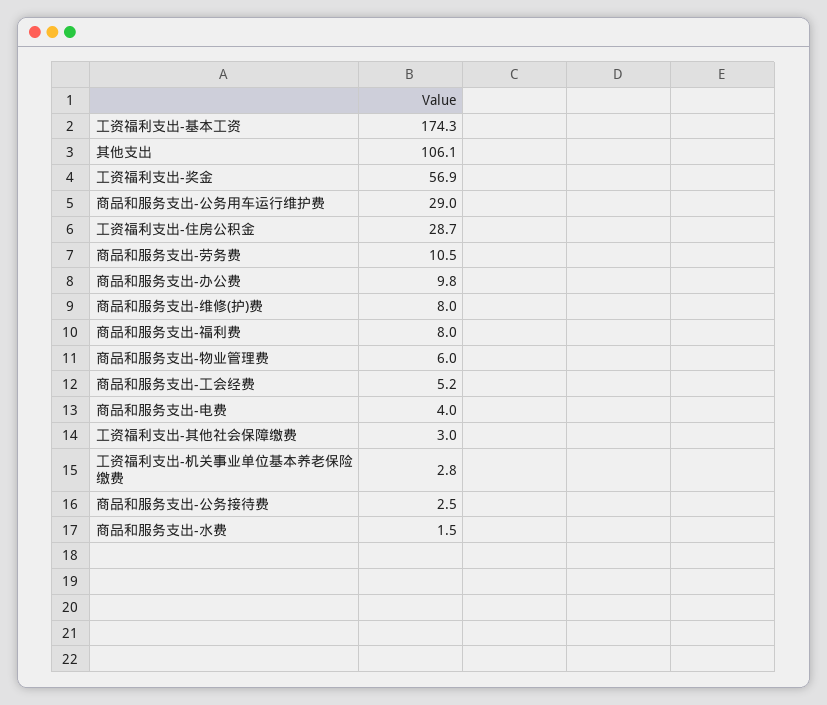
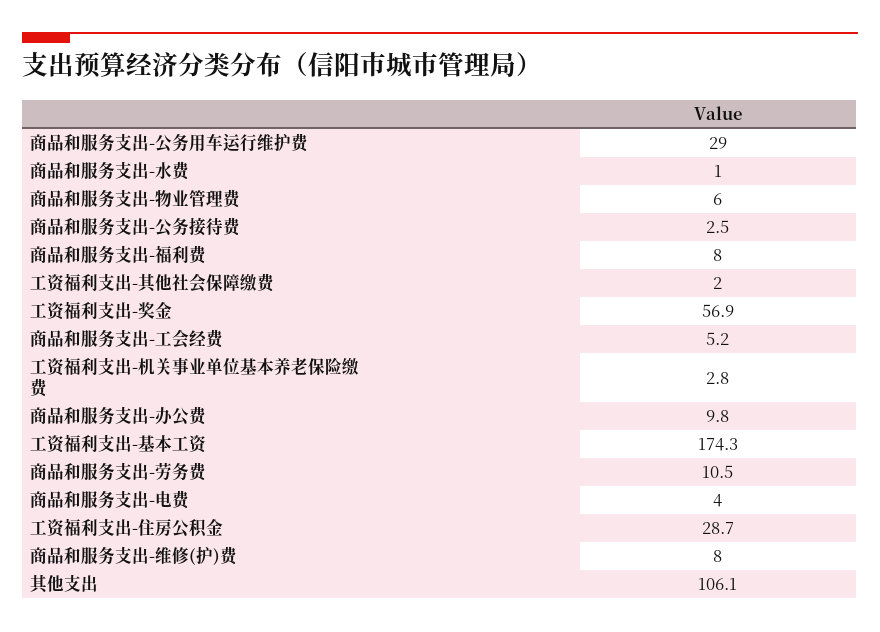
工资福利支出-其他社会保障缴费: 3 -> 2
商品和服务支出-水费: 1.5 -> 1

